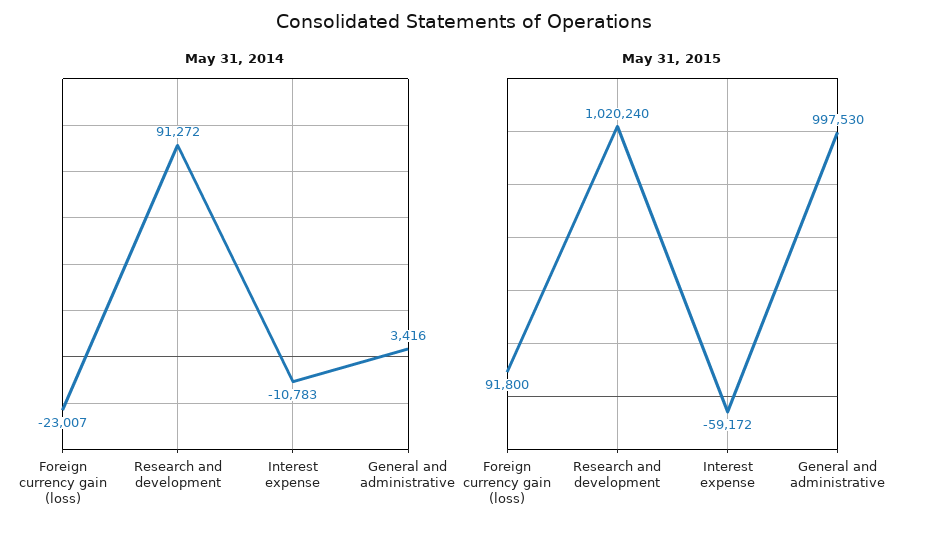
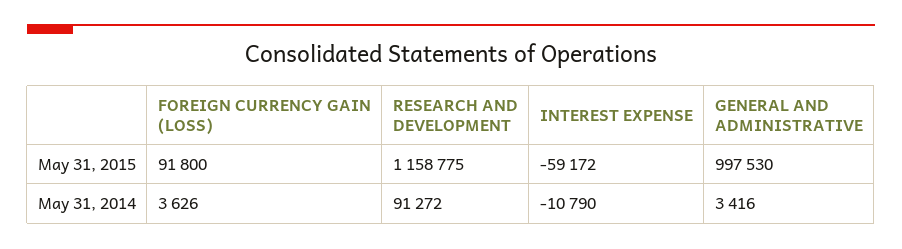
May 31, 2014, Foreign currency gain (loss): -23007 -> 3626
May 31, 2014, Interest expense: -10783 -> -10790
May 31, 2015, Research and development: 1020240 -> 1158775

